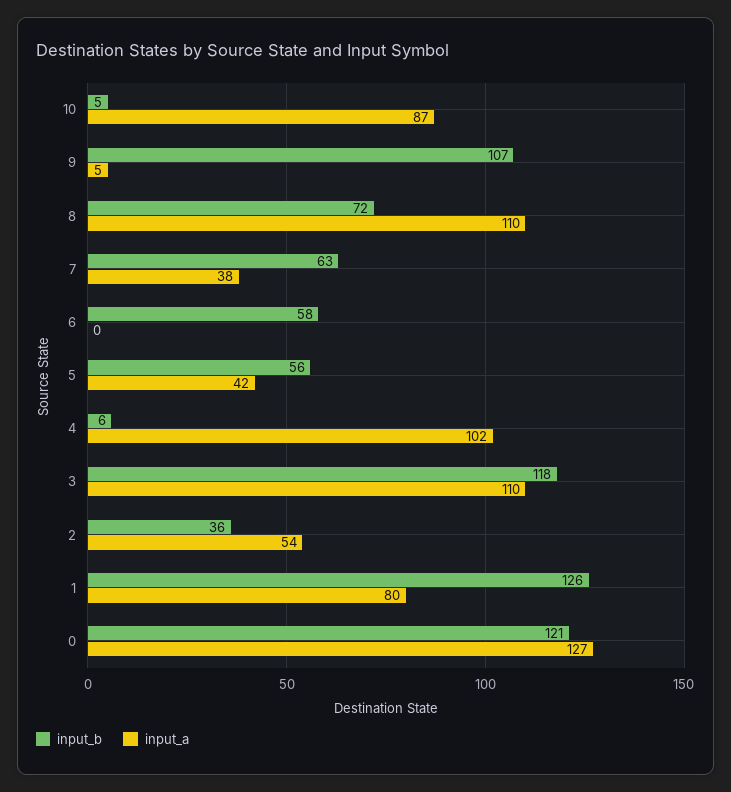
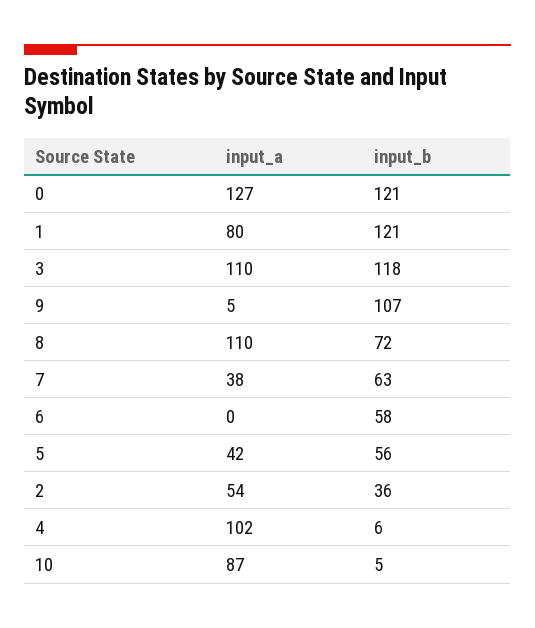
input_b, 1: 126 -> 121

